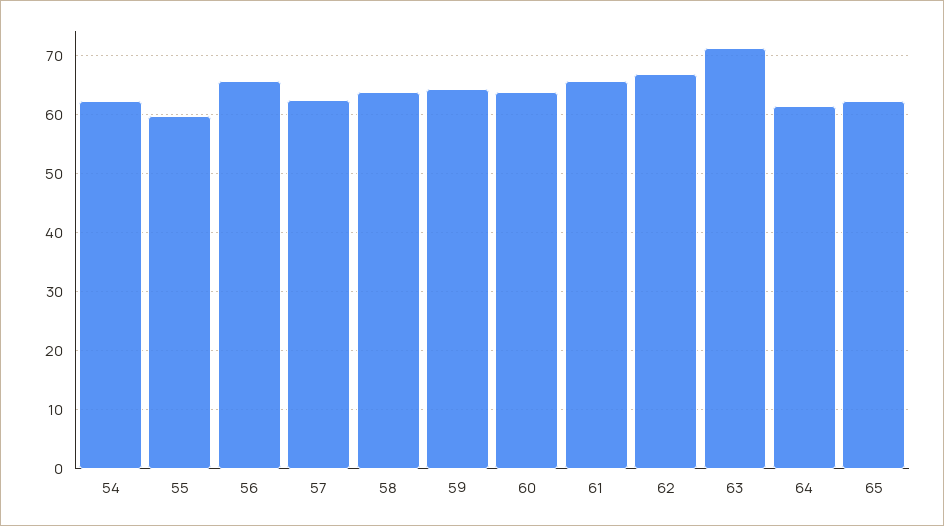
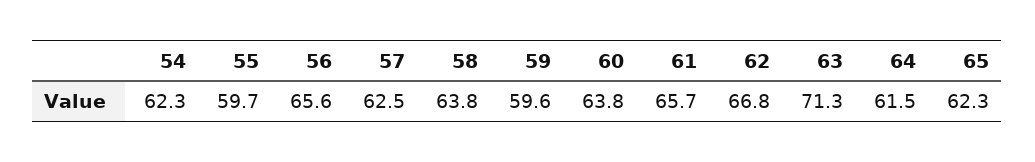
59: 64 -> 59.6

